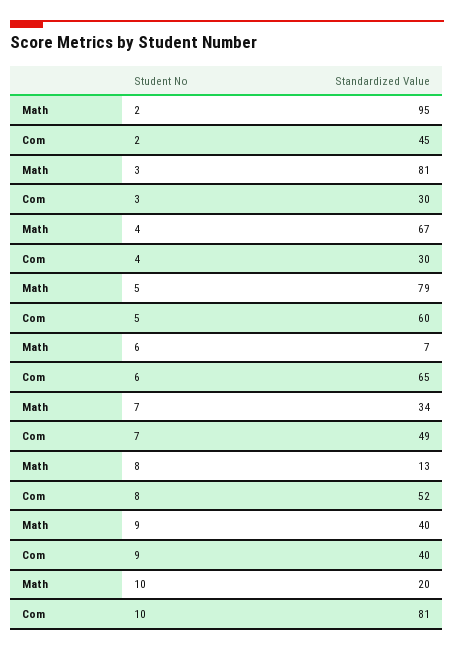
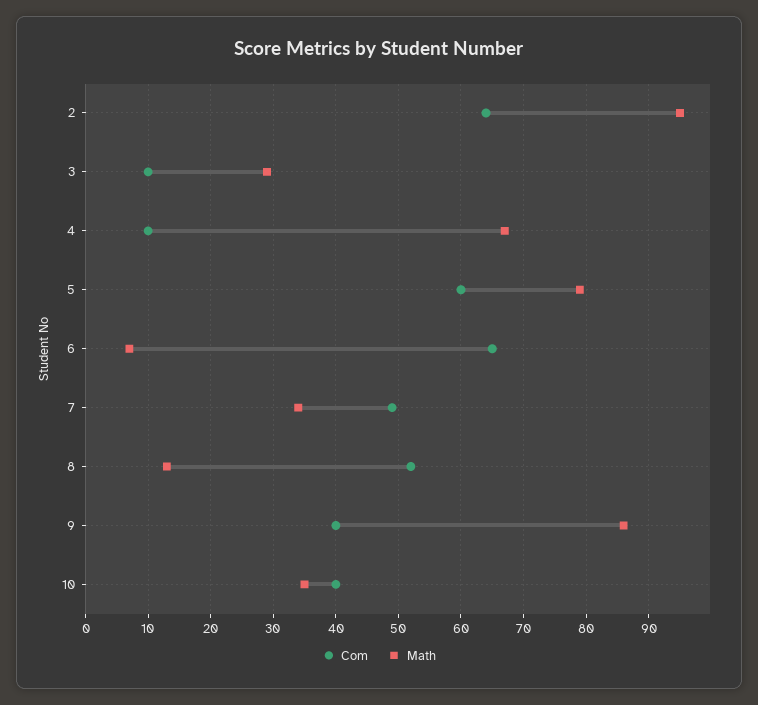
Com, 2: 45 -> 64
Math, 3: 81 -> 29
Com, 3: 30 -> 10
Com, 4: 30 -> 10
Math, 9: 40 -> 86
Math, 10: 20 -> 35
Com, 10: 81 -> 40

